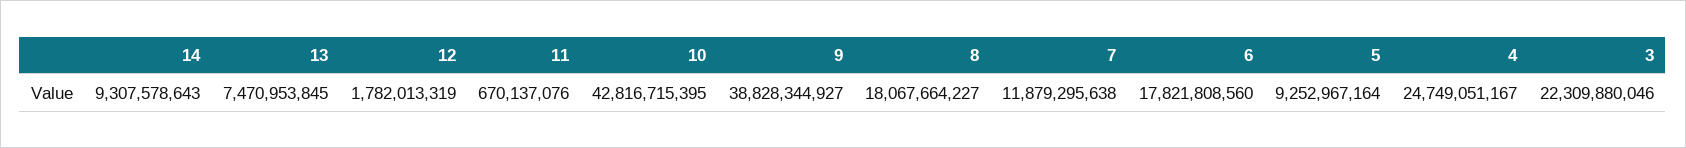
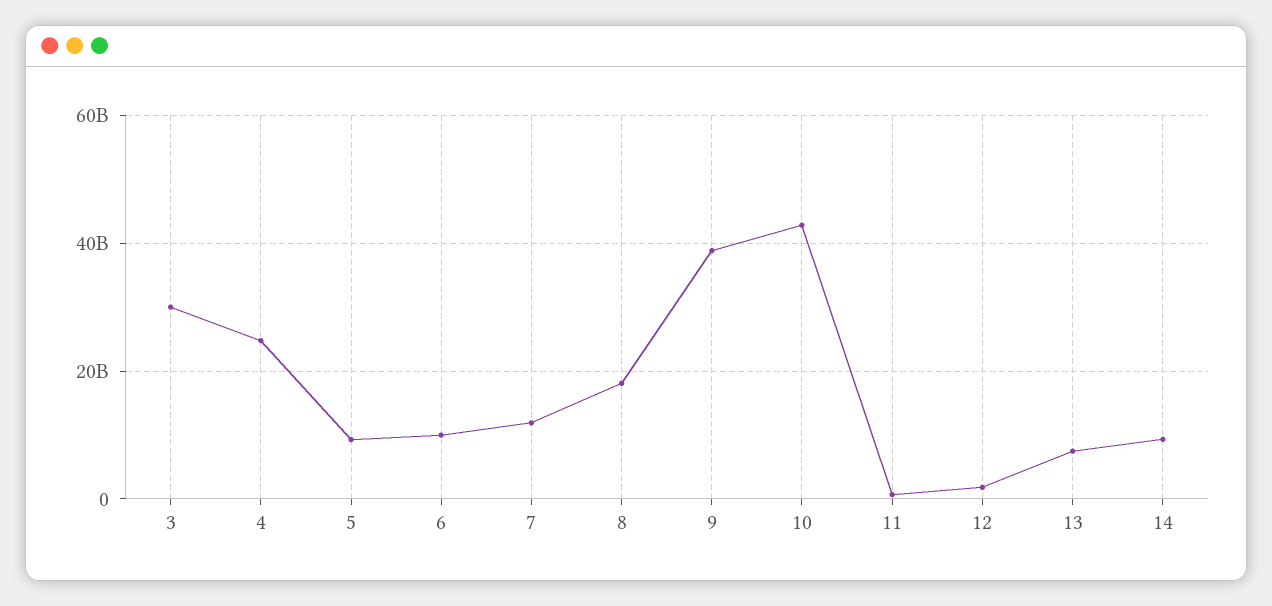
6: 17821808560 -> 10000000000
3: 22309880046 -> 30000000000

